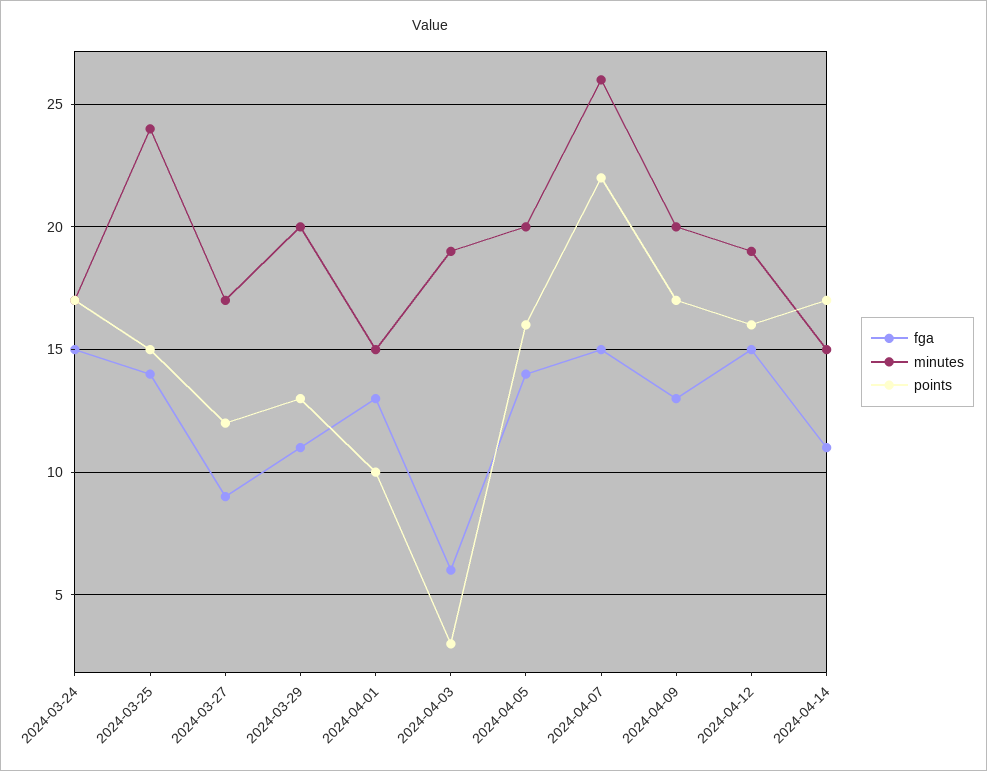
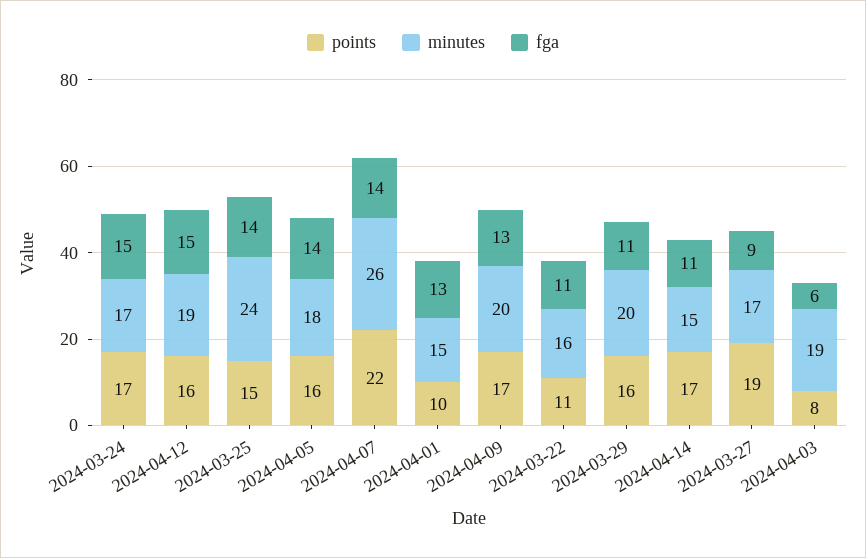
points, 2024-03-27: 12 -> 19
points, 2024-03-29: 13 -> 16
points, 2024-04-03: 3 -> 8
minutes, 2024-04-05: 20 -> 18
fga, 2024-04-07: 15 -> 14
points, 2024-03-22: none -> 11
minutes, 2024-03-22: none -> 16
fga, 2024-03-22: none -> 11

